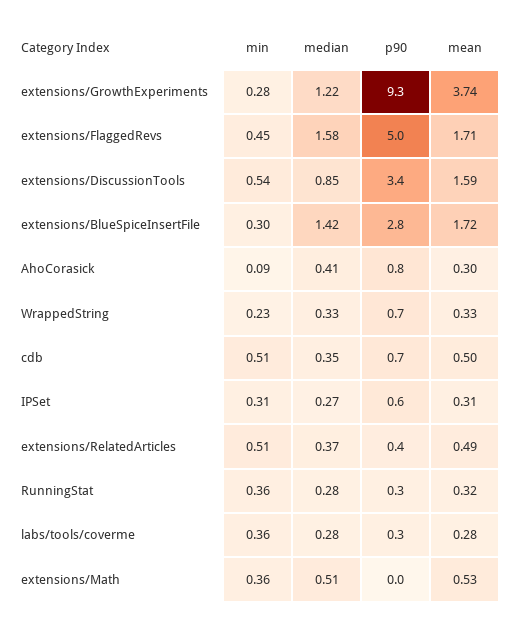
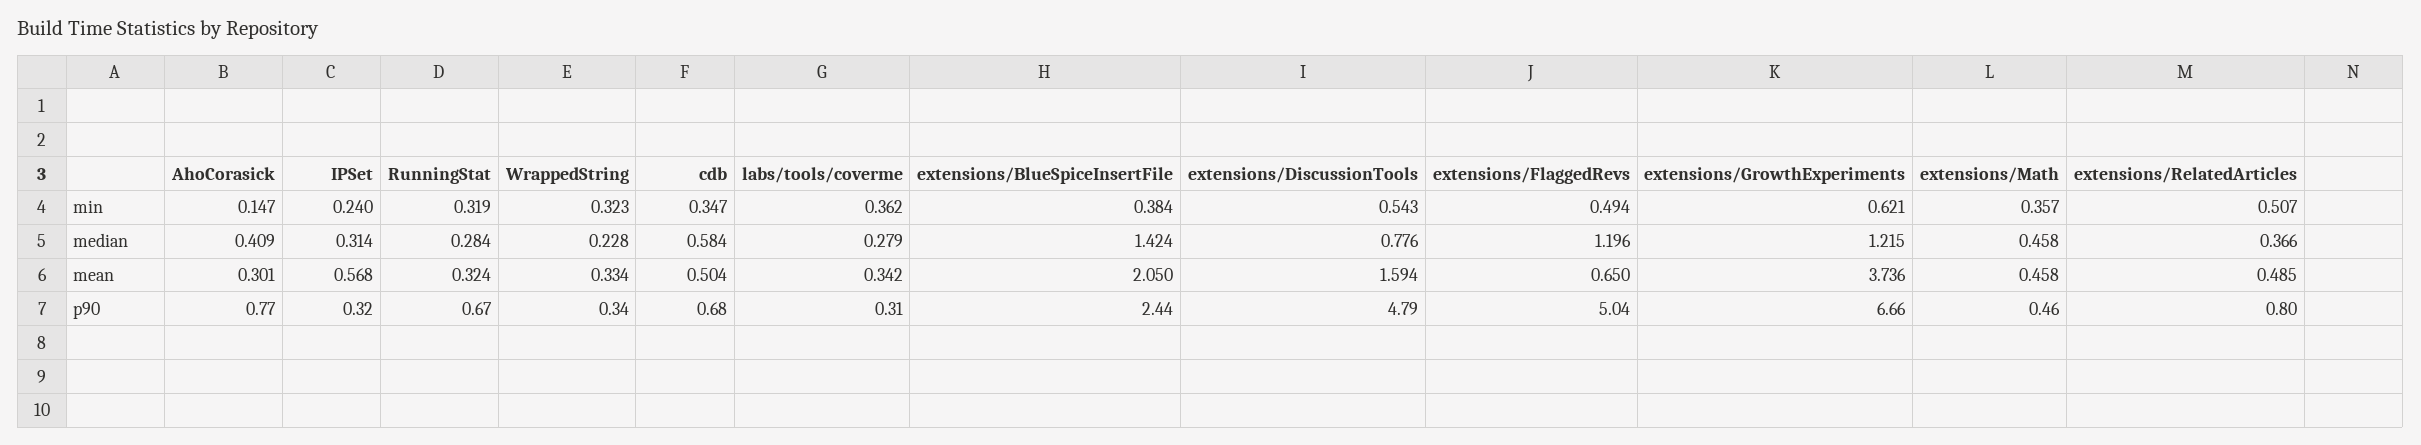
min, extensions/GrowthExperiments: 0.28 -> 0.621
p90, extensions/GrowthExperiments: 9.3 -> 6.66
min, extensions/FlaggedRevs: 0.45 -> 0.494
median, extensions/FlaggedRevs: 1.58 -> 1.196
mean, extensions/FlaggedRevs: 1.71 -> 0.65
median, extensions/DiscussionTools: 0.85 -> 0.776
p90, extensions/DiscussionTools: 3.4 -> 4.79
min, extensions/BlueSpiceInsertFile: 0.3 -> 0.384
p90, extensions/BlueSpiceInsertFile: 2.8 -> 2.44
mean, extensions/BlueSpiceInsertFile: 1.72 -> 2.05
min, AhoCorasick: 0.09 -> 0.147
min, WrappedString: 0.23 -> 0.323
median, WrappedString: 0.33 -> 0.228
p90, WrappedString: 0.7 -> 0.34
min, cdb: 0.51 -> 0.347
median, cdb: 0.35 -> 0.584
min, IPSet: 0.31 -> 0.24
median, IPSet: 0.27 -> 0.314
p90, IPSet: 0.6 -> 0.32
mean, IPSet: 0.31 -> 0.568
p90, extensions/RelatedArticles: 0.4 -> 0.8
min, RunningStat: 0.36 -> 0.319
p90, RunningStat: 0.3 -> 0.67
mean, labs/tools/coverme: 0.28 -> 0.342
median, extensions/Math: 0.51 -> 0.458
p90, extensions/Math: 0 -> 0.46
mean, extensions/Math: 0.53 -> 0.458

